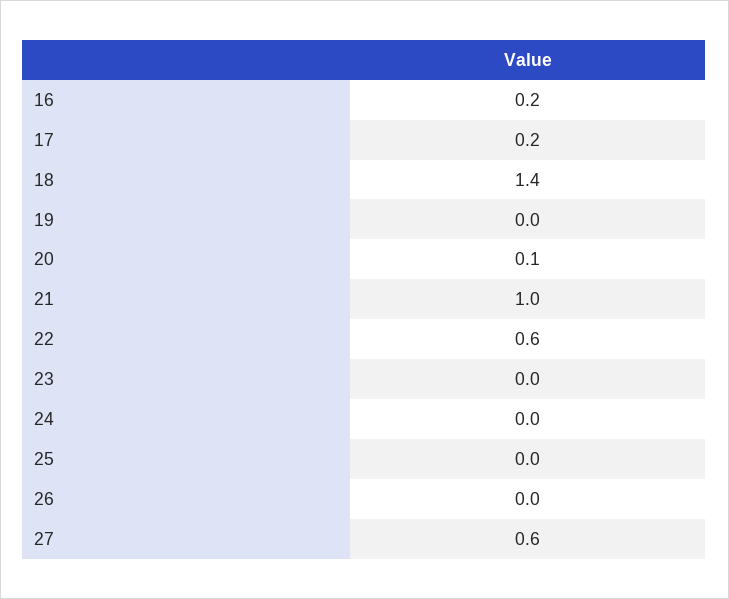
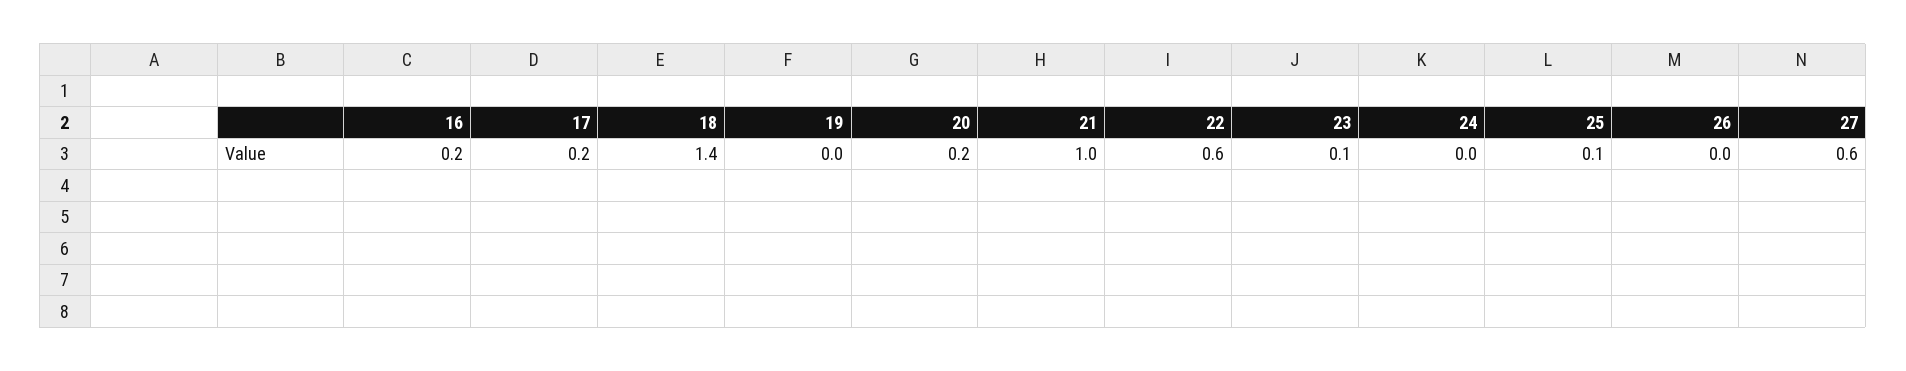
20: 0.1 -> 0.2
23: 0 -> 0.1
25: 0 -> 0.1

